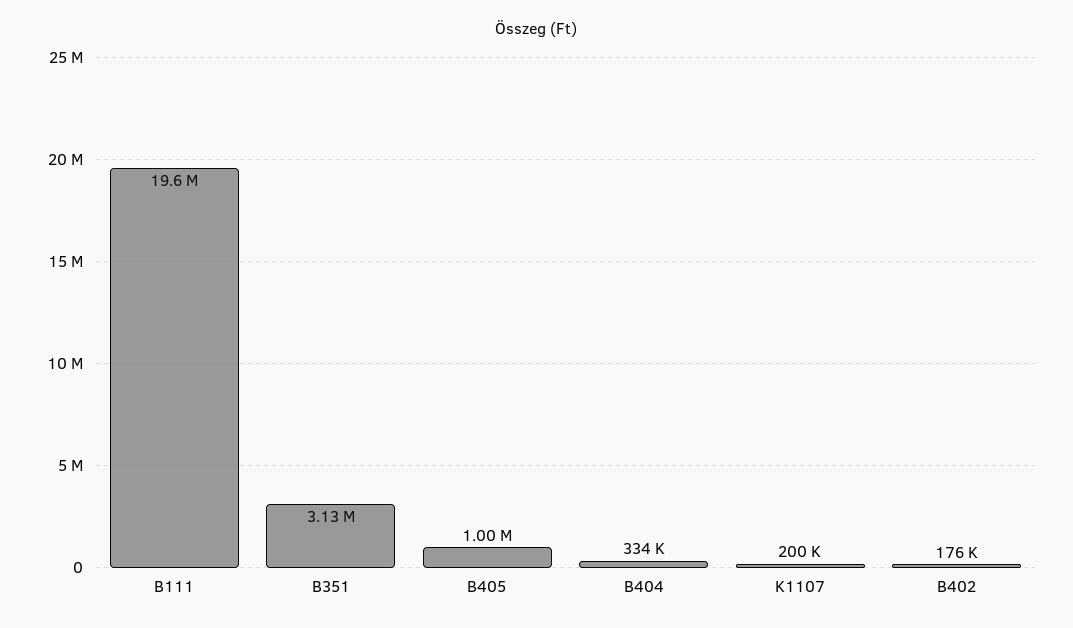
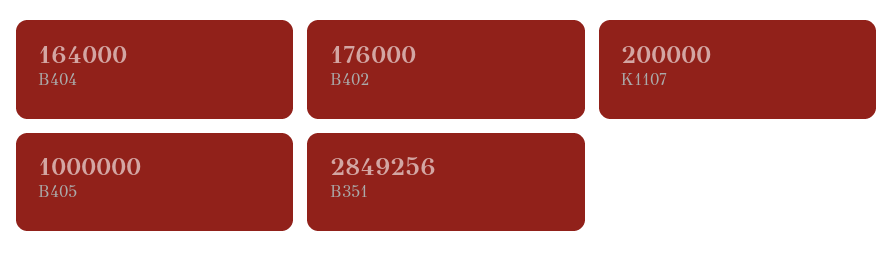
B111: 19600000 -> none
B351: 3130000 -> 2849256
B404: 334000 -> 164000

